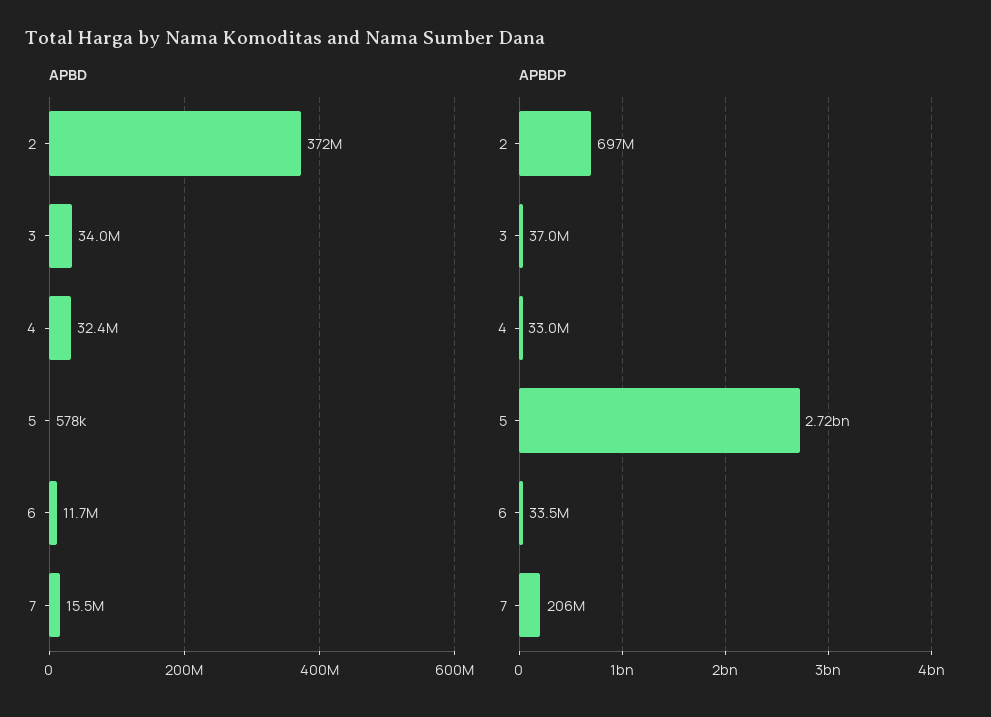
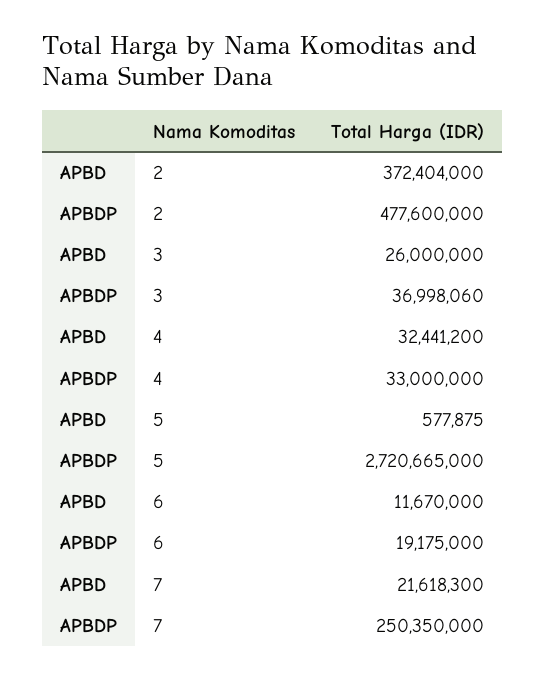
APBD, 3: 34000000 -> 26000000
APBD, 7: 15500000 -> 21618300
APBDP, 2: 697000000 -> 477600000
APBDP, 6: 33500000 -> 19175000
APBDP, 7: 206000000 -> 250350000

